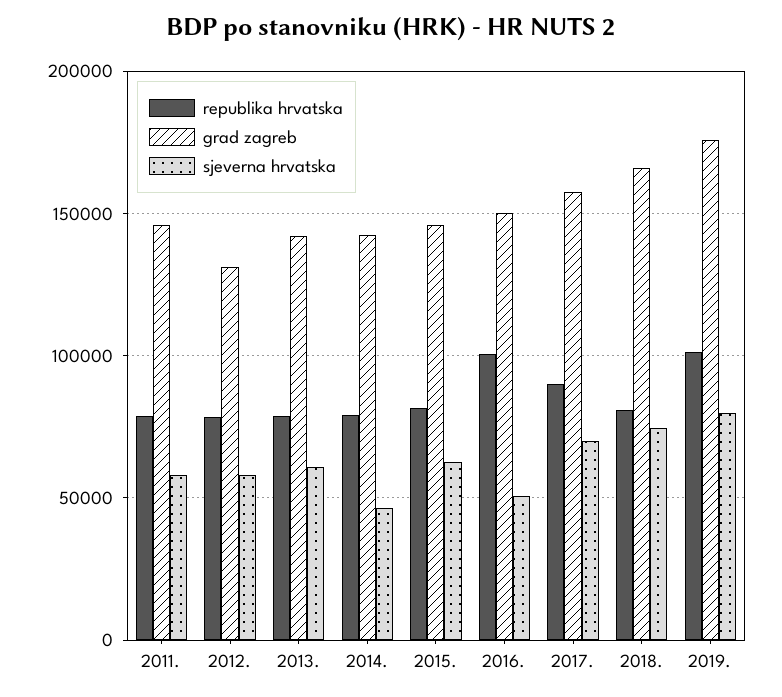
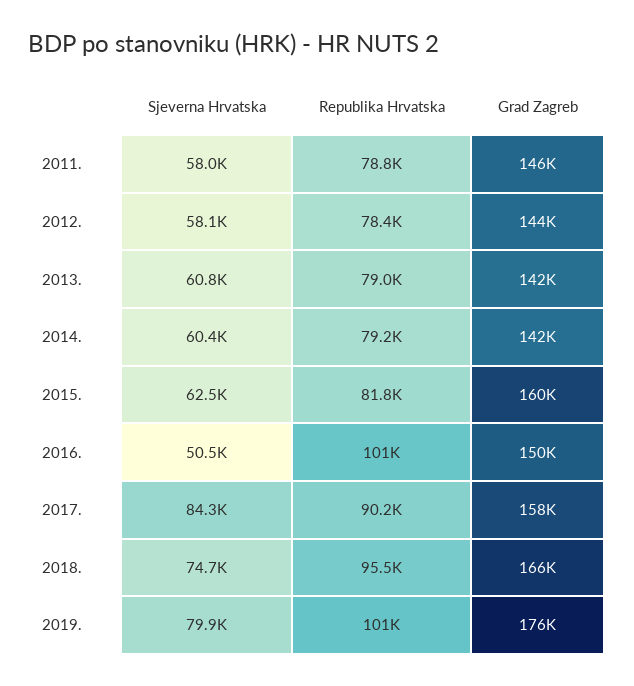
grad zagreb, 2012.: 130000 -> 144000
sjeverna hrvatska, 2014.: 45000 -> 60400
grad zagreb, 2015.: 145000 -> 160000
sjeverna hrvatska, 2017.: 70000 -> 84300
republika hrvatska, 2018.: 80000 -> 95500

